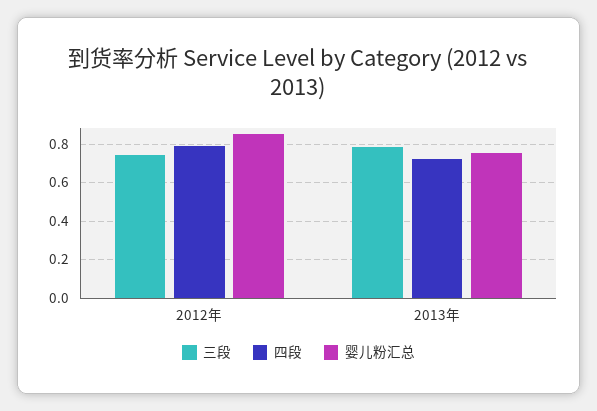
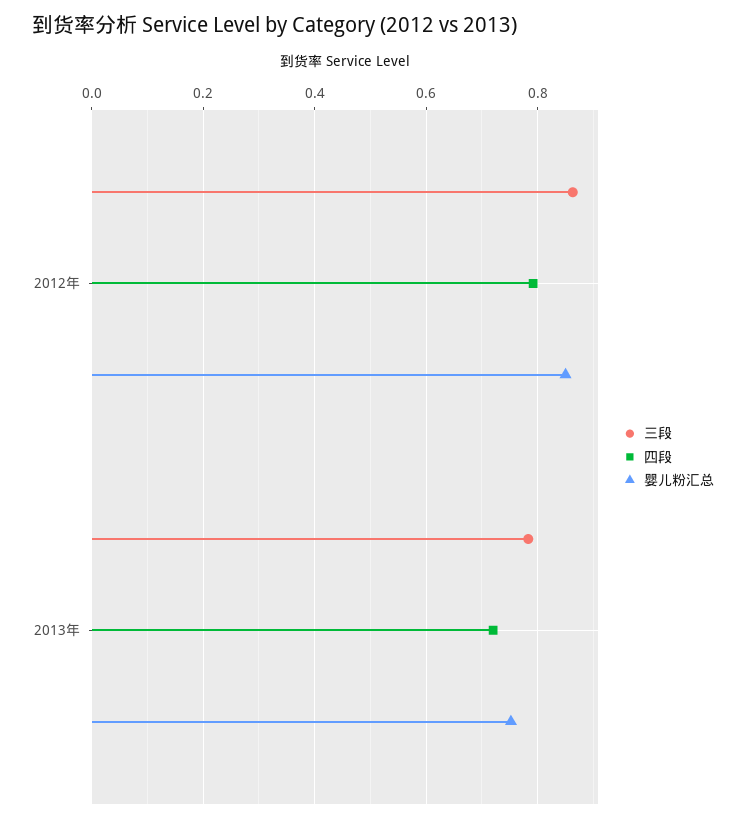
三段, 2012年: 0.75 -> 0.86

